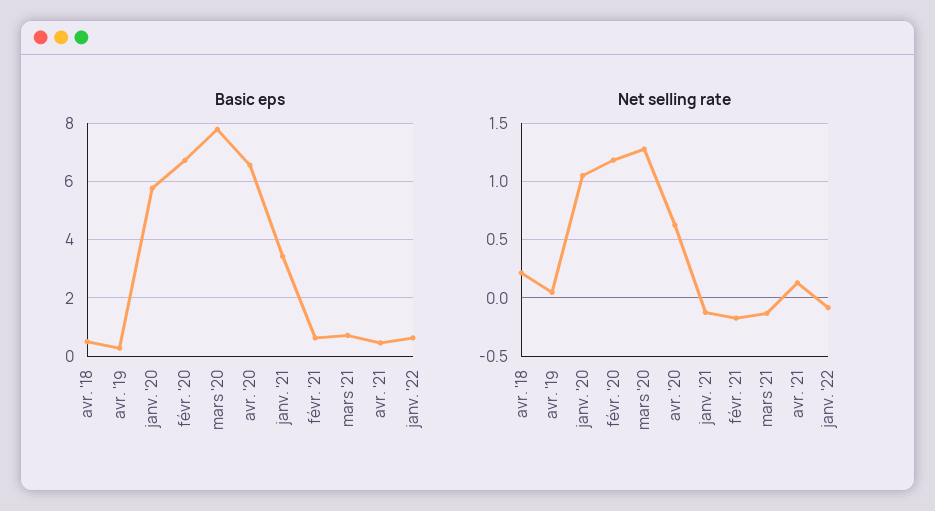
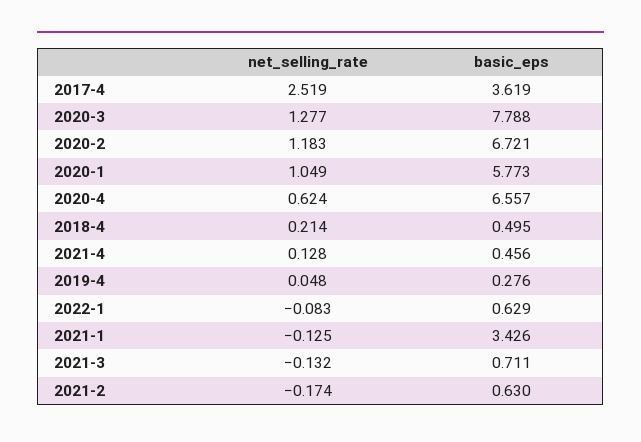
Net selling rate, 2017-4: none -> 2.519
Basic eps, 2017-4: none -> 3.619

